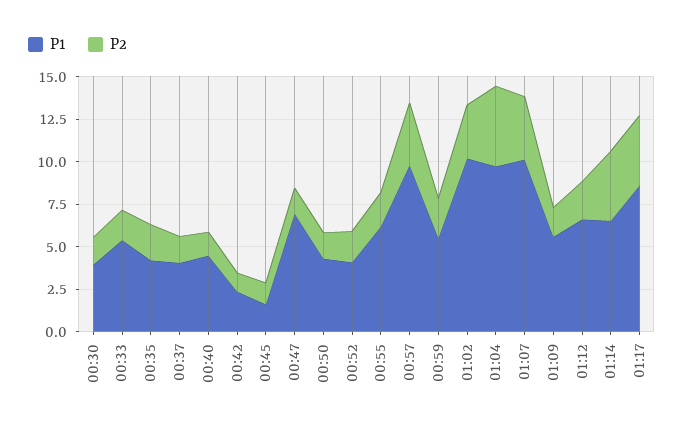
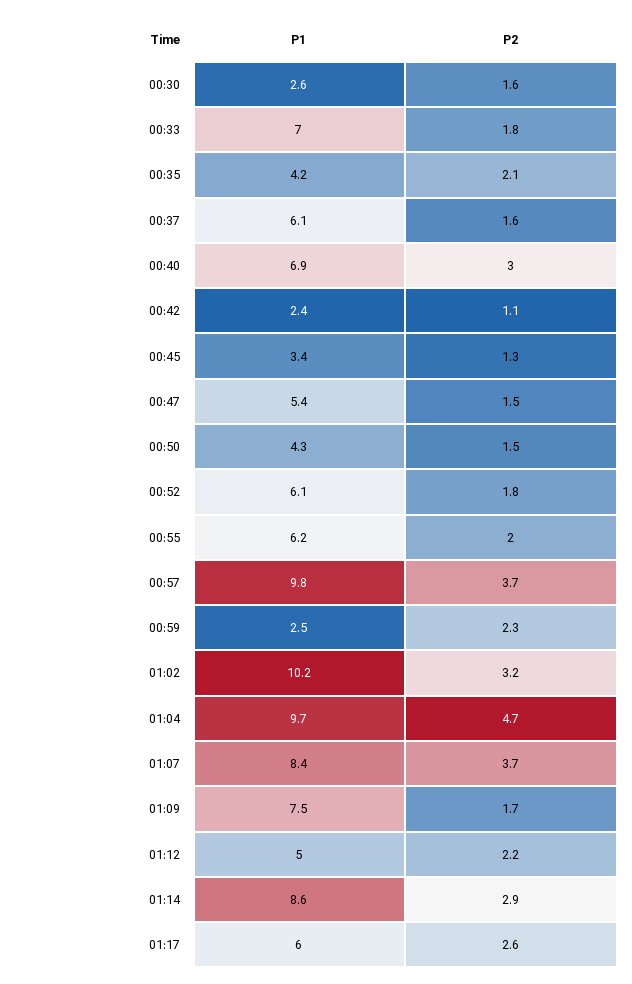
P1, 00:30: 4 -> 2.6
P1, 00:33: 5.5 -> 7
P1, 00:37: 4 -> 6.1
P1, 00:40: 4.5 -> 6.9
P2, 00:40: 1.5 -> 3
P1, 00:45: 1.5 -> 3.4
P1, 00:47: 7 -> 5.4
P1, 00:52: 4 -> 6.1
P1, 00:59: 5.5 -> 2.5
P1, 01:07: 10 -> 8.4
P1, 01:09: 5.5 -> 7.5
P1, 01:12: 6.5 -> 5
P1, 01:14: 6.5 -> 8.6
P2, 01:14: 4 -> 2.9
P1, 01:17: 8.5 -> 6
P2, 01:17: 4 -> 2.6

